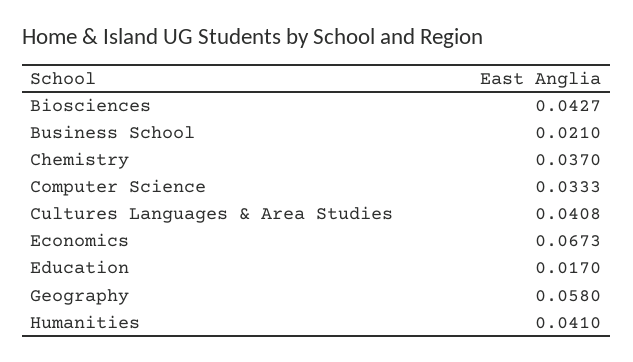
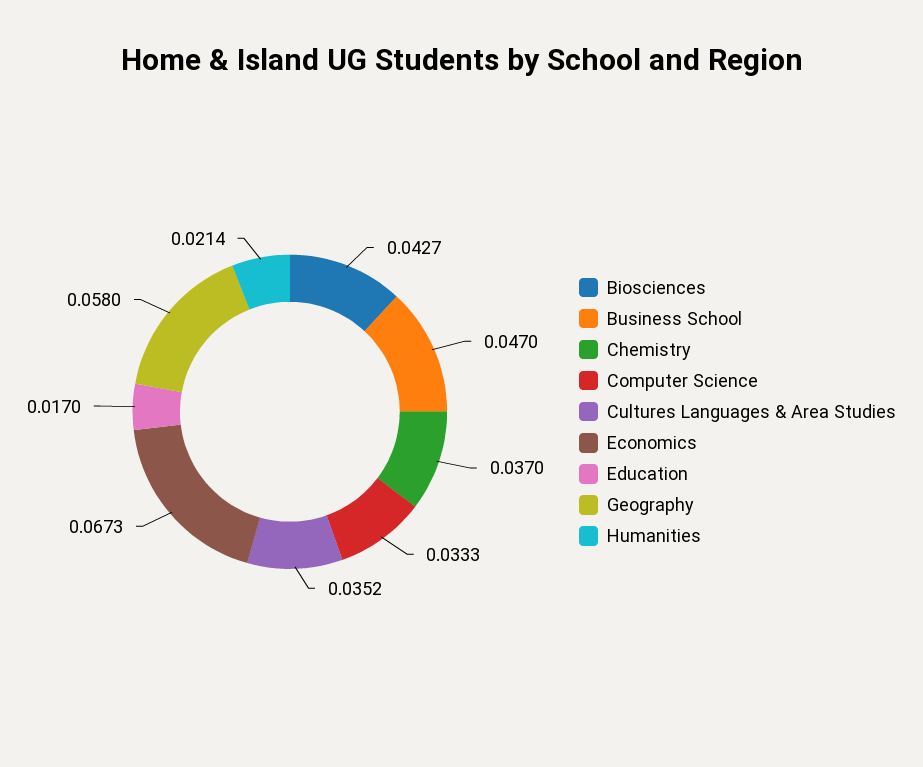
Business School: 0.021 -> 0.047
Cultures Languages & Area Studies: 0.0408 -> 0.0352
Humanities: 0.041 -> 0.0214

